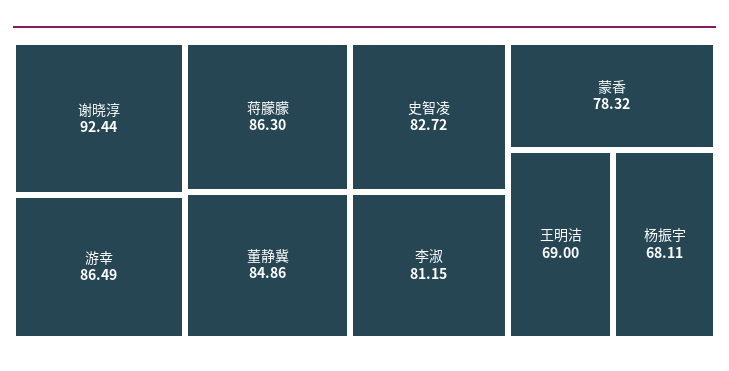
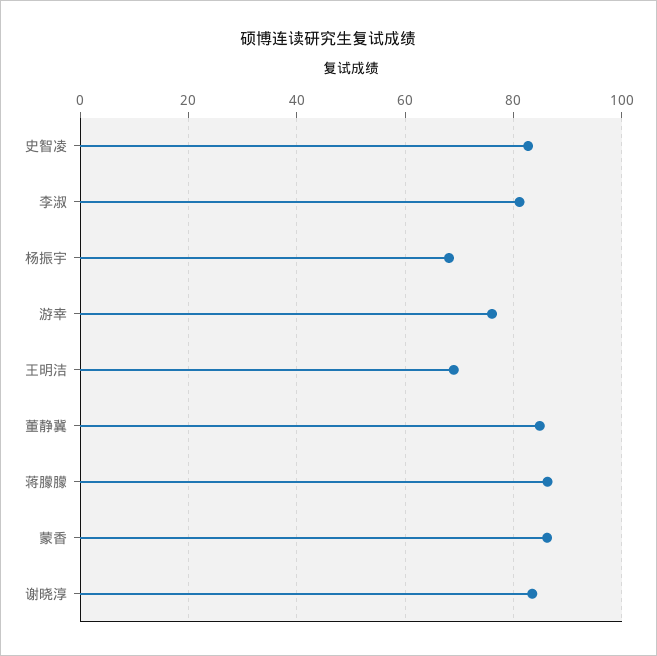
谢晓淳: 92.44 -> 84
游幸: 86.49 -> 76
蒙香: 78.32 -> 86

